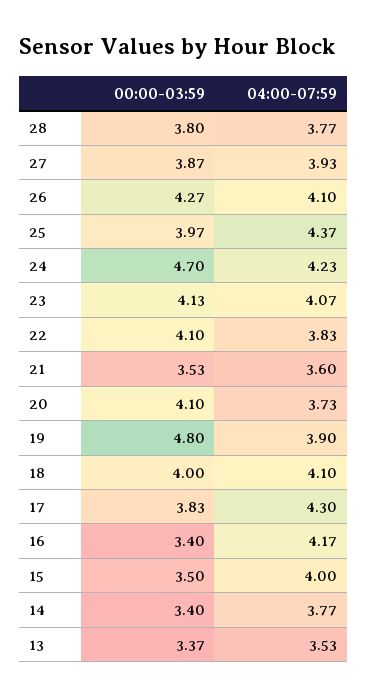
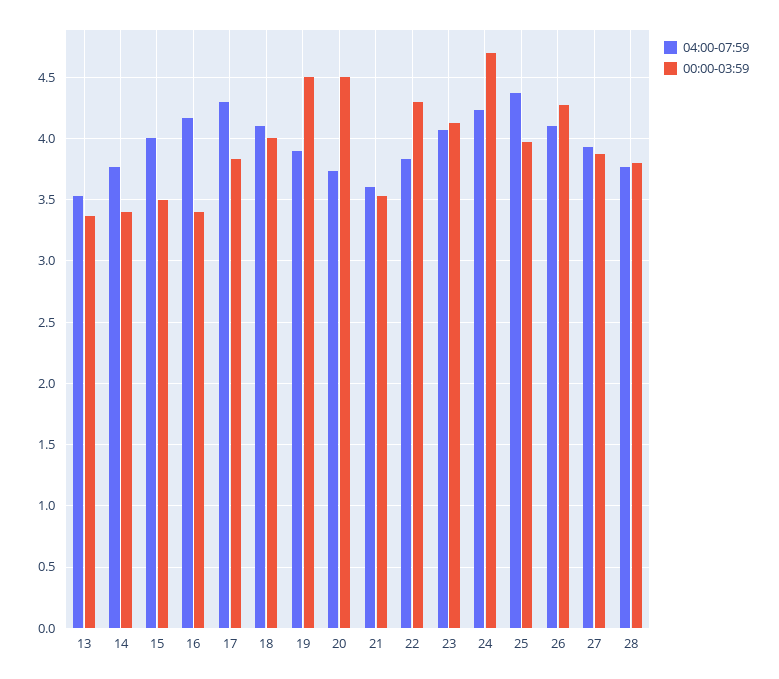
00:00-03:59, 22: 4.1 -> 4.3
00:00-03:59, 20: 4.1 -> 4.5
00:00-03:59, 19: 4.8 -> 4.5

